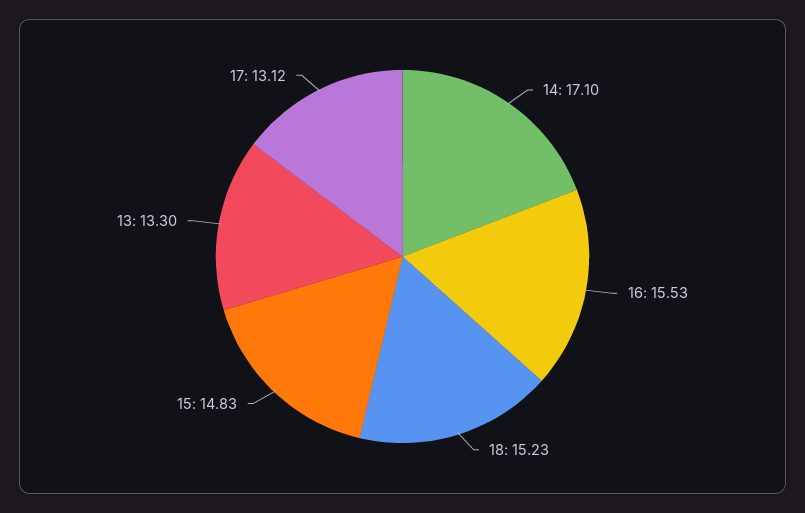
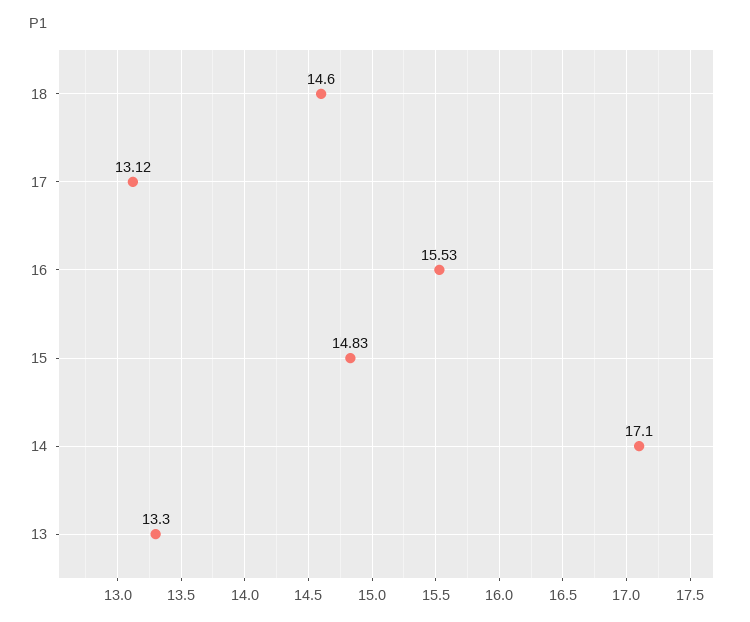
18: 15.23 -> 14.6

